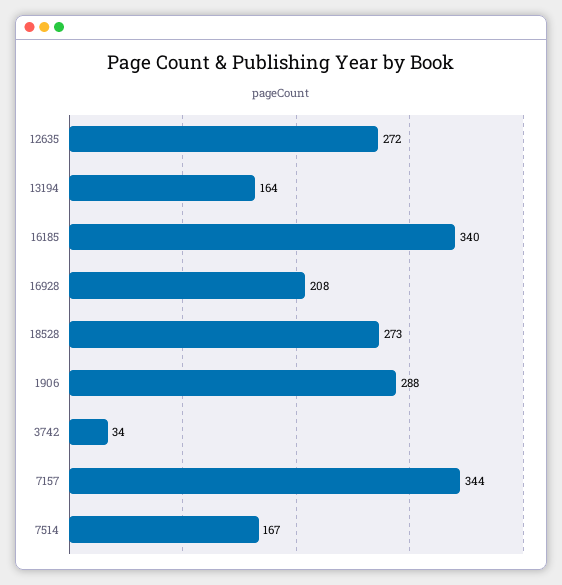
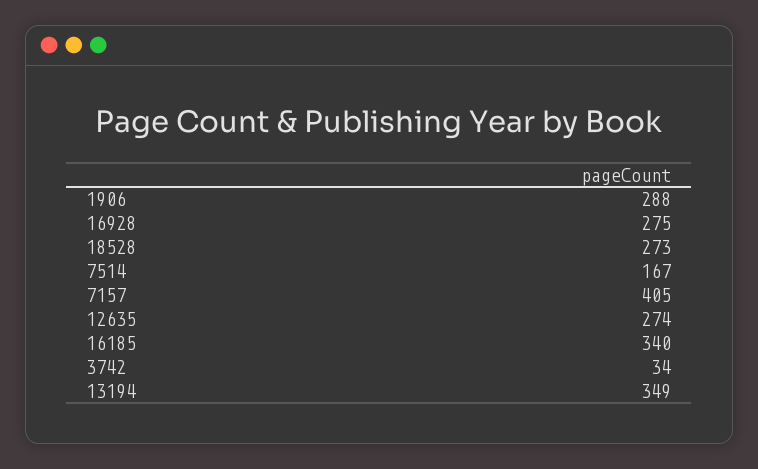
12635: 272 -> 274
13194: 164 -> 349
16928: 208 -> 275
7157: 344 -> 405

